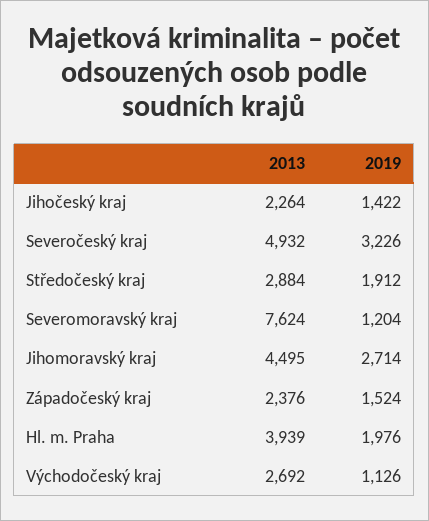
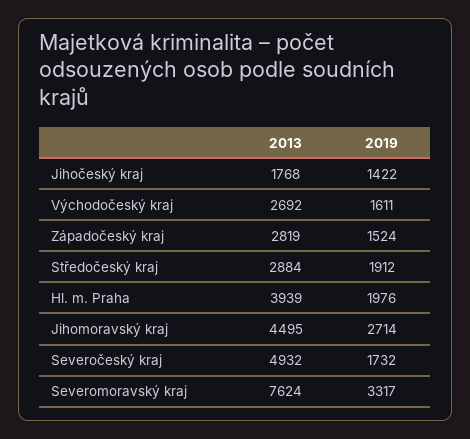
2013, Jihočeský kraj: 2264 -> 1768
2019, Severočeský kraj: 3226 -> 1732
2019, Severomoravský kraj: 1204 -> 3317
2013, Západočeský kraj: 2376 -> 2819
2019, Východočeský kraj: 1126 -> 1611

